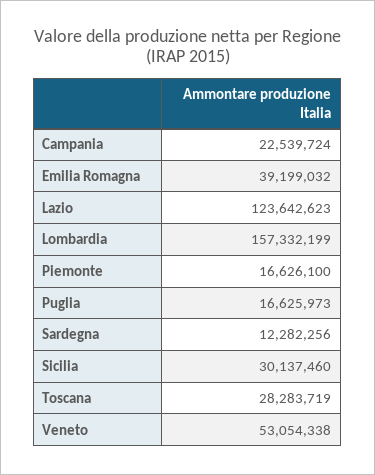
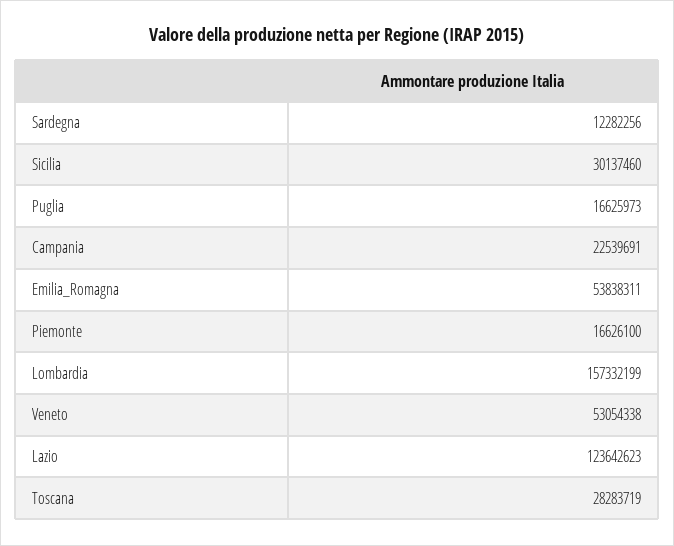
Campania: 22539724 -> 22539691
Emilia Romagna: 39199032 -> 53838311

